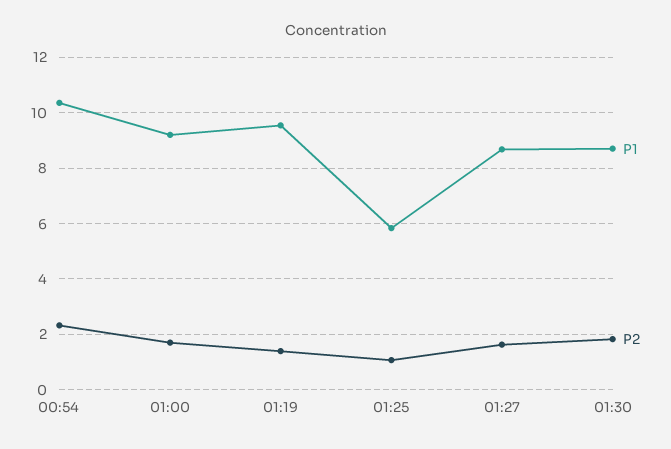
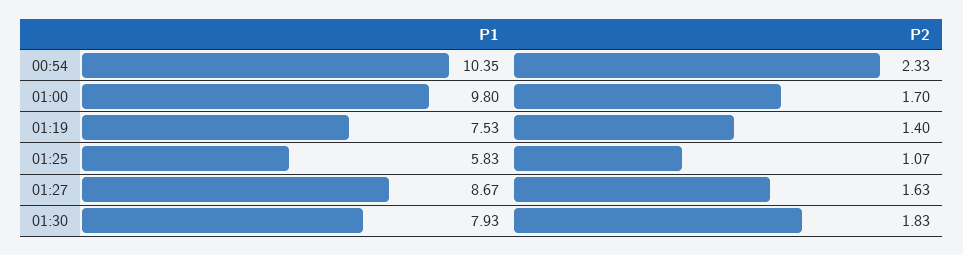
P1, 01:00: 9.25 -> 9.8
P1, 01:19: 9.5 -> 7.53
P1, 01:30: 8.75 -> 7.93

